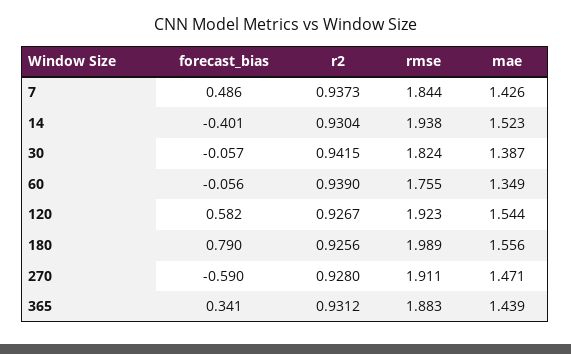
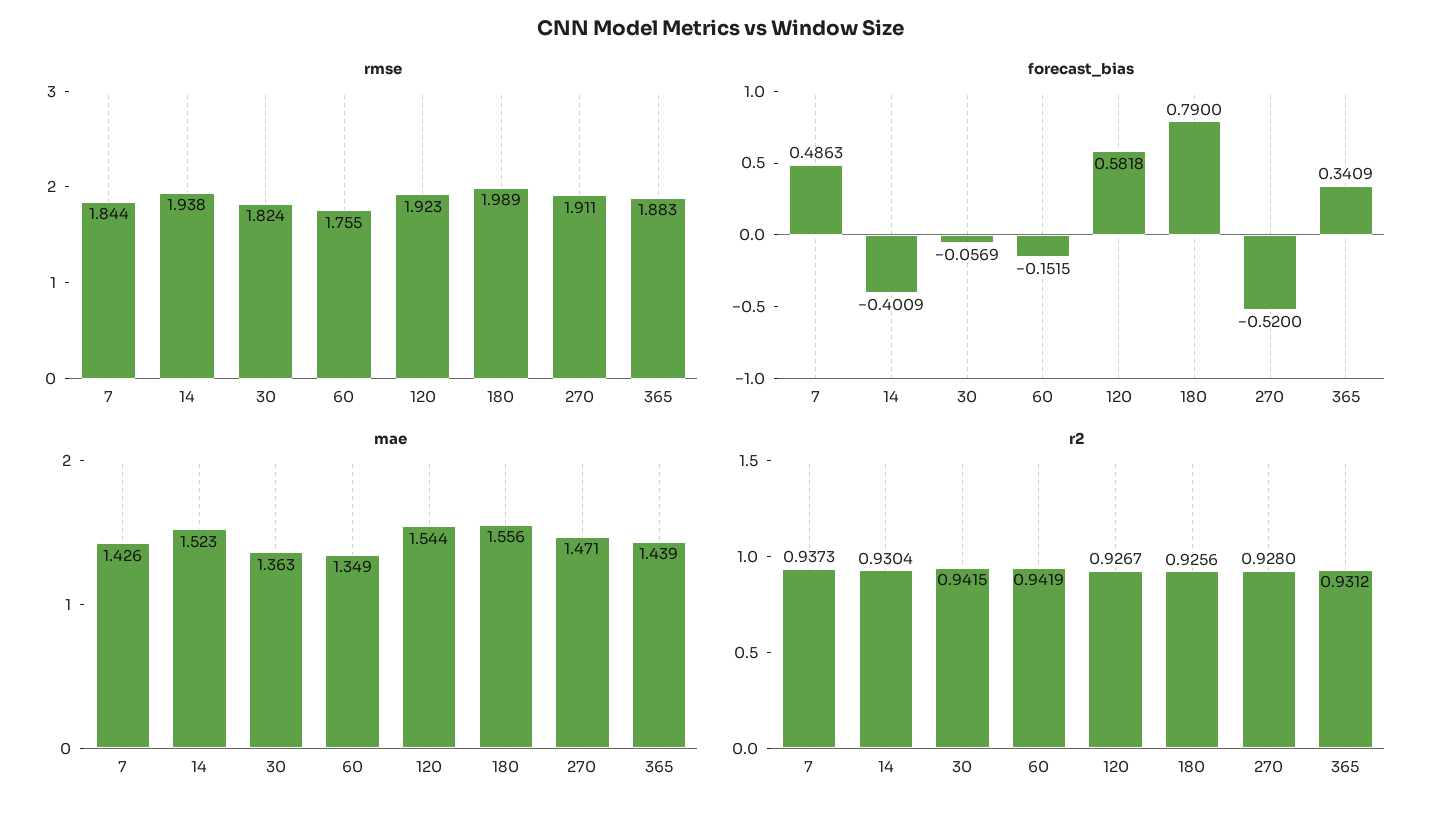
mae, 30: 1.387 -> 1.363
forecast_bias, 60: -0.056 -> -0.1515
r2, 60: 0.939 -> 0.9419
forecast_bias, 270: -0.59 -> -0.52

